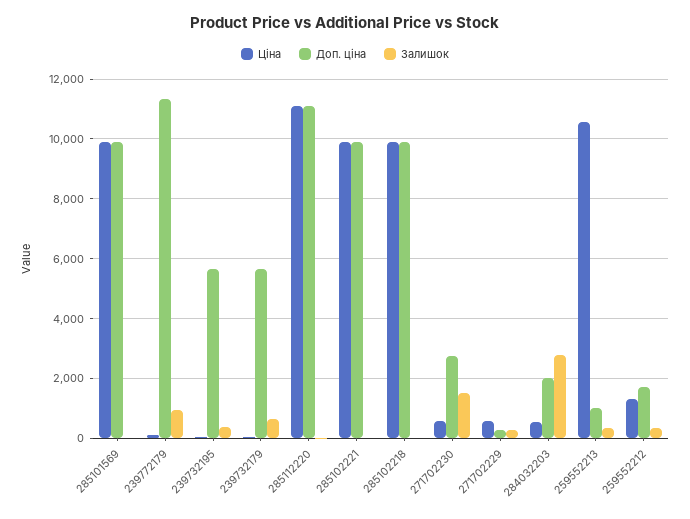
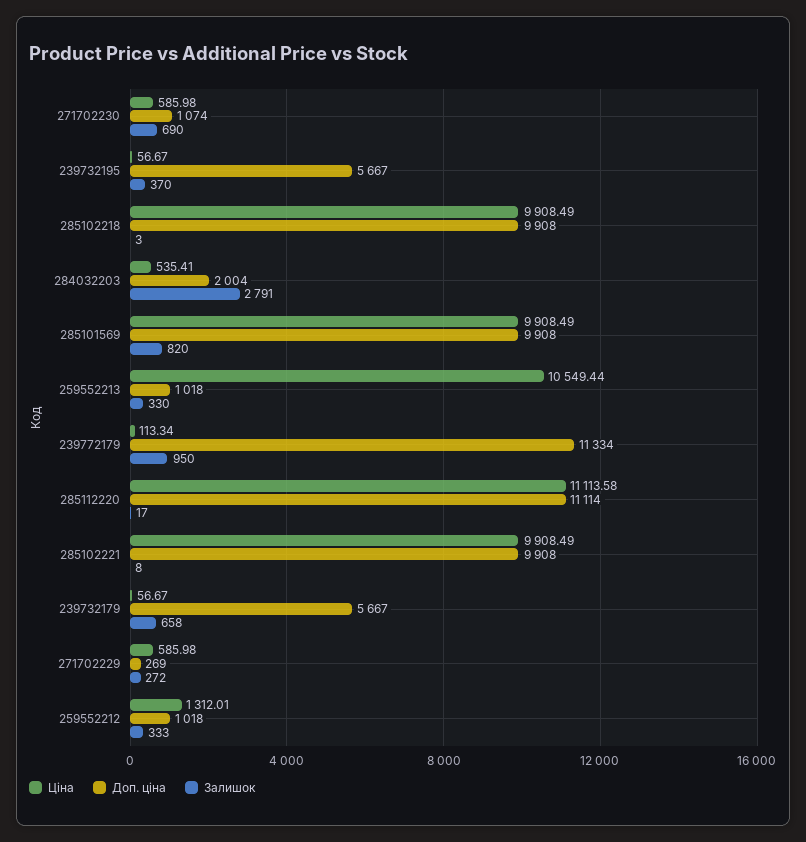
Залишок, 285101569: 0 -> 820
Доп. ціна, 271702230: 2750 -> 1074
Залишок, 271702230: 1500 -> 690
Доп. ціна, 259552212: 1750 -> 1018

